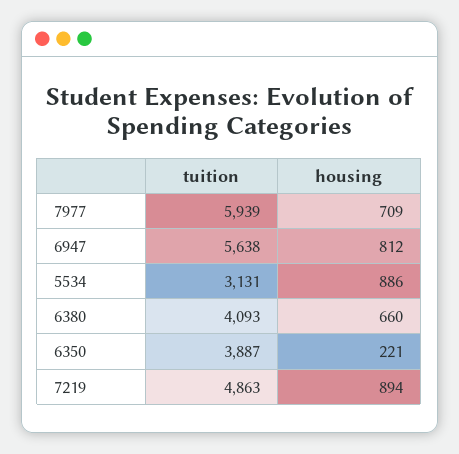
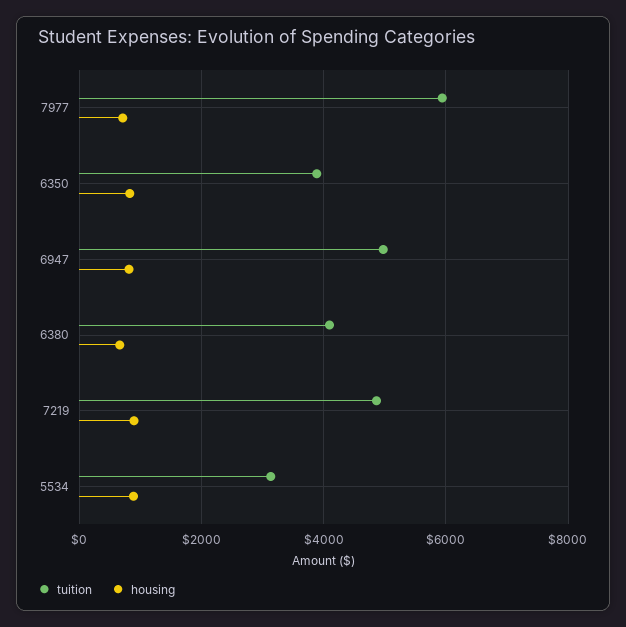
tuition, 6947: 5638 -> 5000
housing, 6350: 221 -> 800

